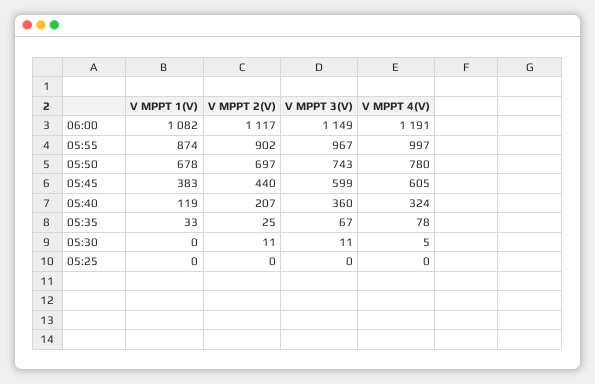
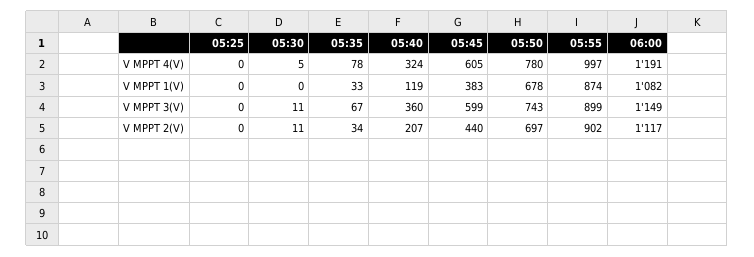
V MPPT 3(V), 05:55: 967 -> 899
V MPPT 2(V), 05:35: 25 -> 34

